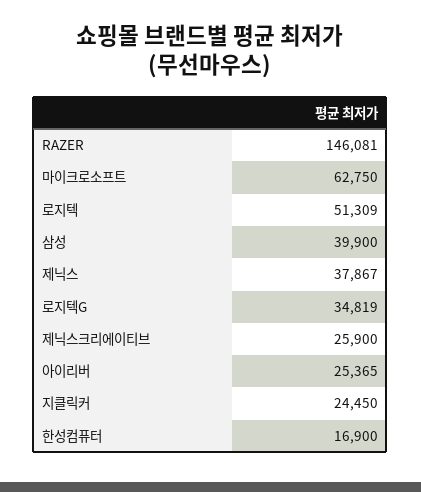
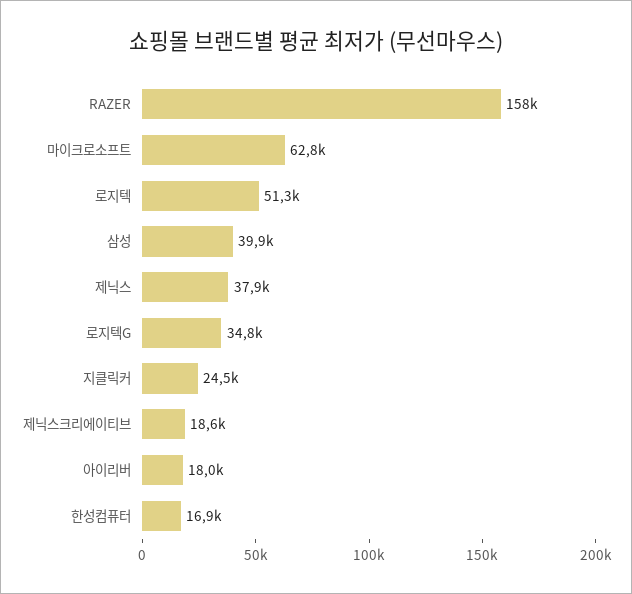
RAZER: 146081 -> 158000
제닉스크리에이티브: 25900 -> 18600
아이리버: 25365 -> 18000

